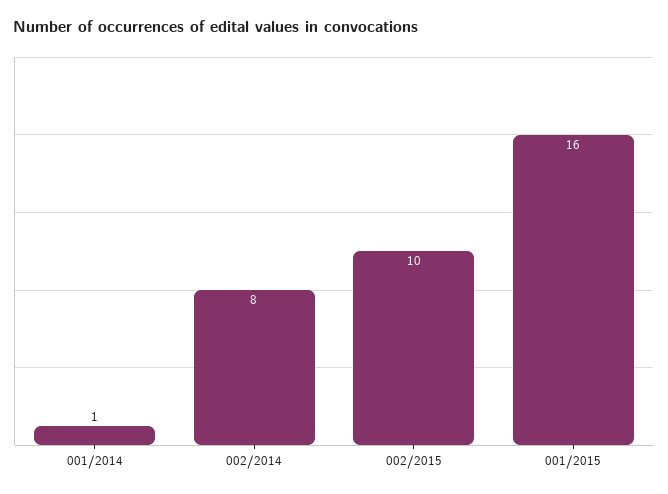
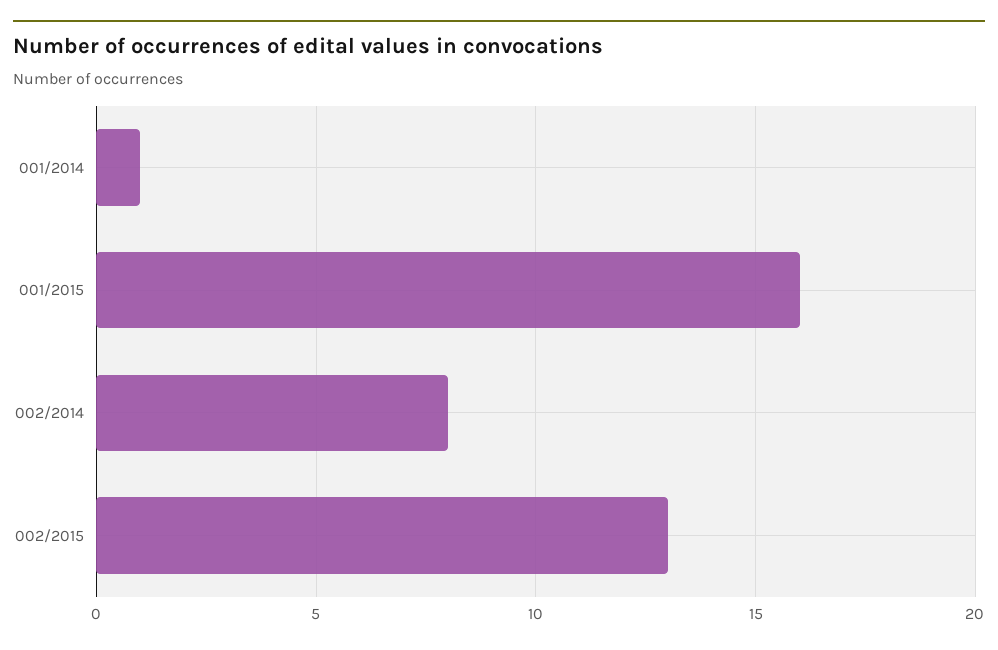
002/2015: 10 -> 13

